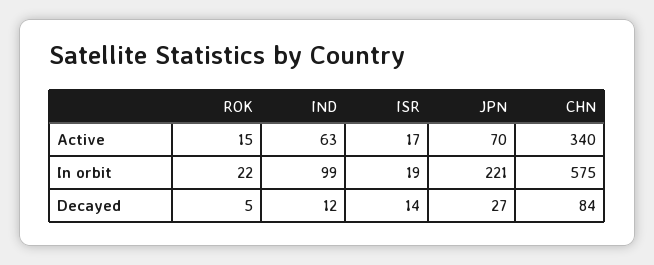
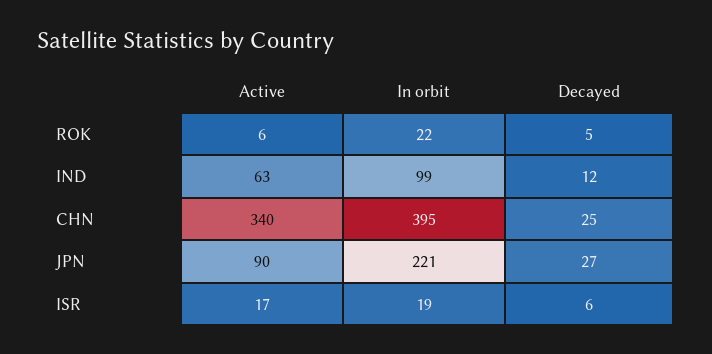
ROK, Active: 15 -> 6
JPN, Active: 70 -> 90
CHN, In orbit: 575 -> 395
ISR, Decayed: 14 -> 6
CHN, Decayed: 84 -> 25

